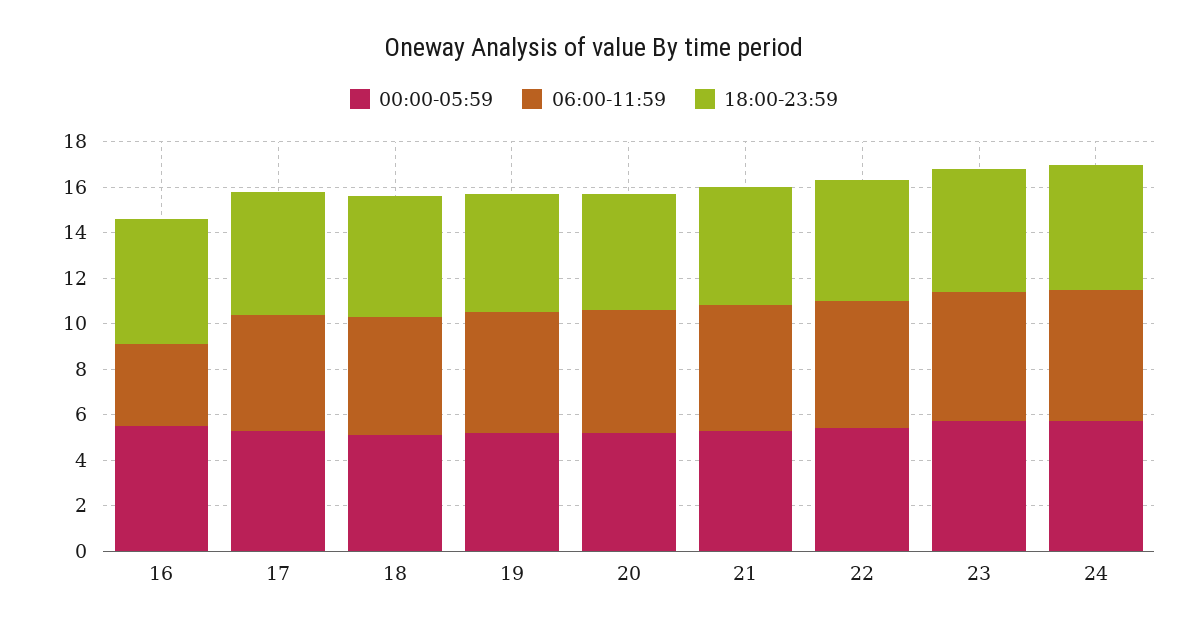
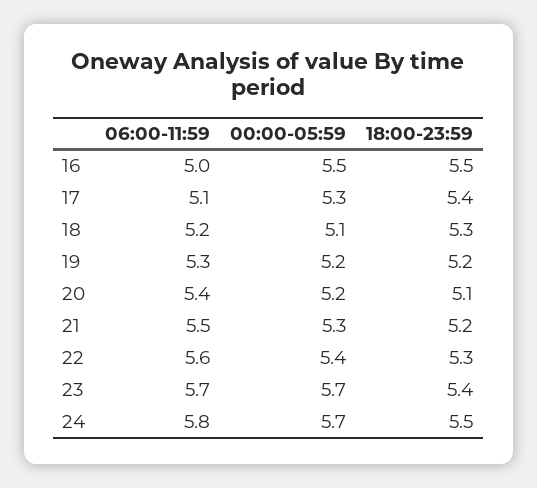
06:00-11:59, 16: 3.5 -> 5

